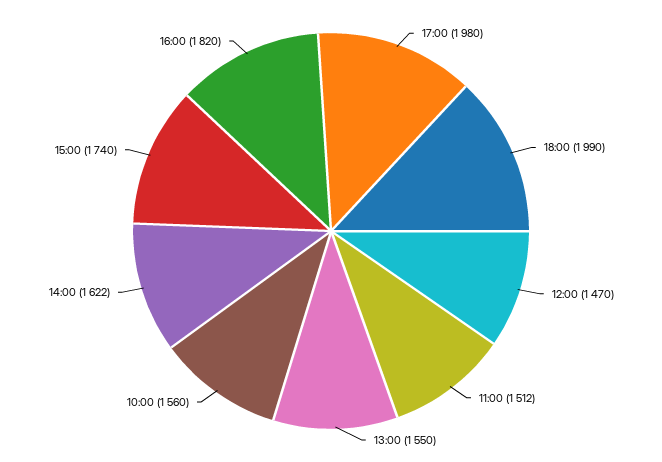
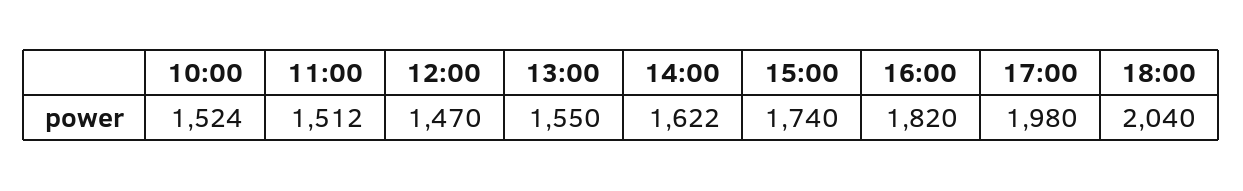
18:00: 1990 -> 2040
10:00: 1560 -> 1524

